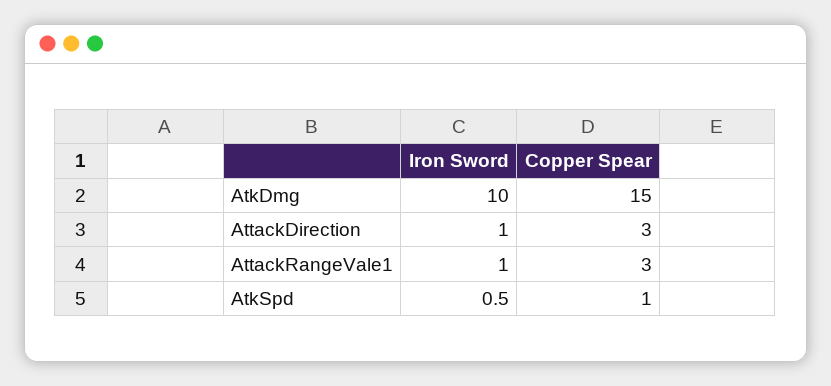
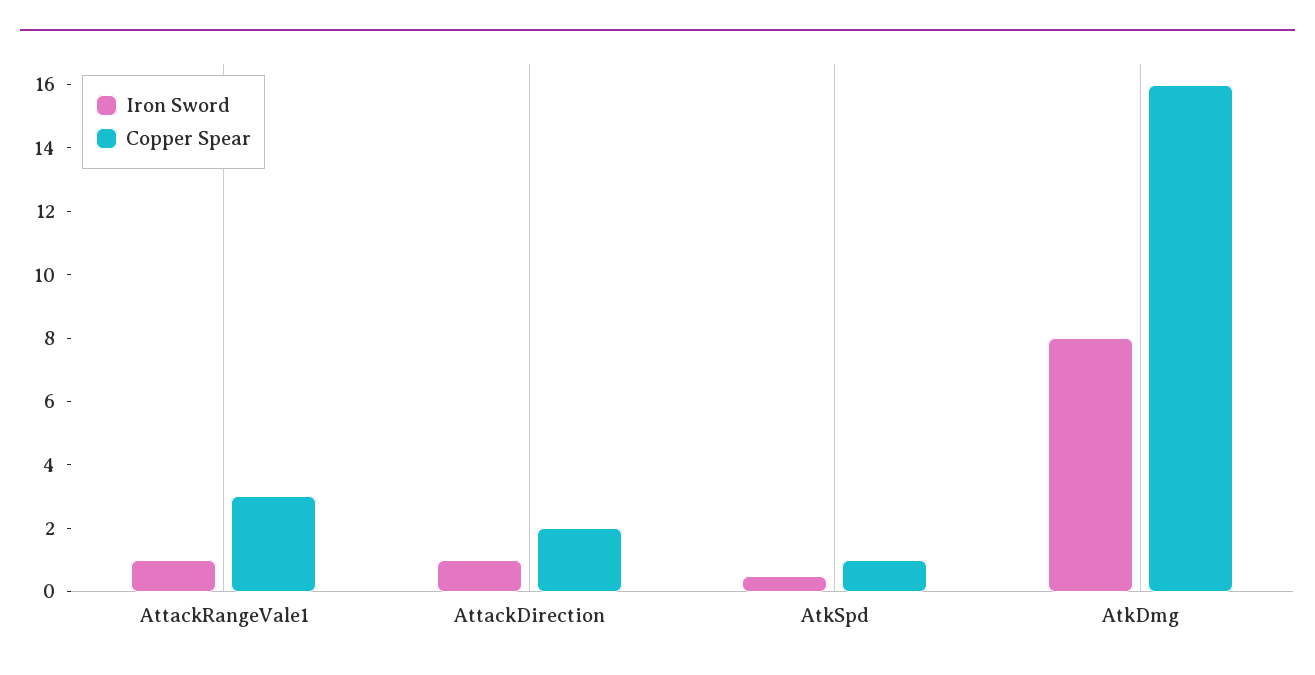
Iron Sword, AtkDmg: 10 -> 8
Copper Spear, AtkDmg: 15 -> 16
Copper Spear, AttackDirection: 3 -> 2

